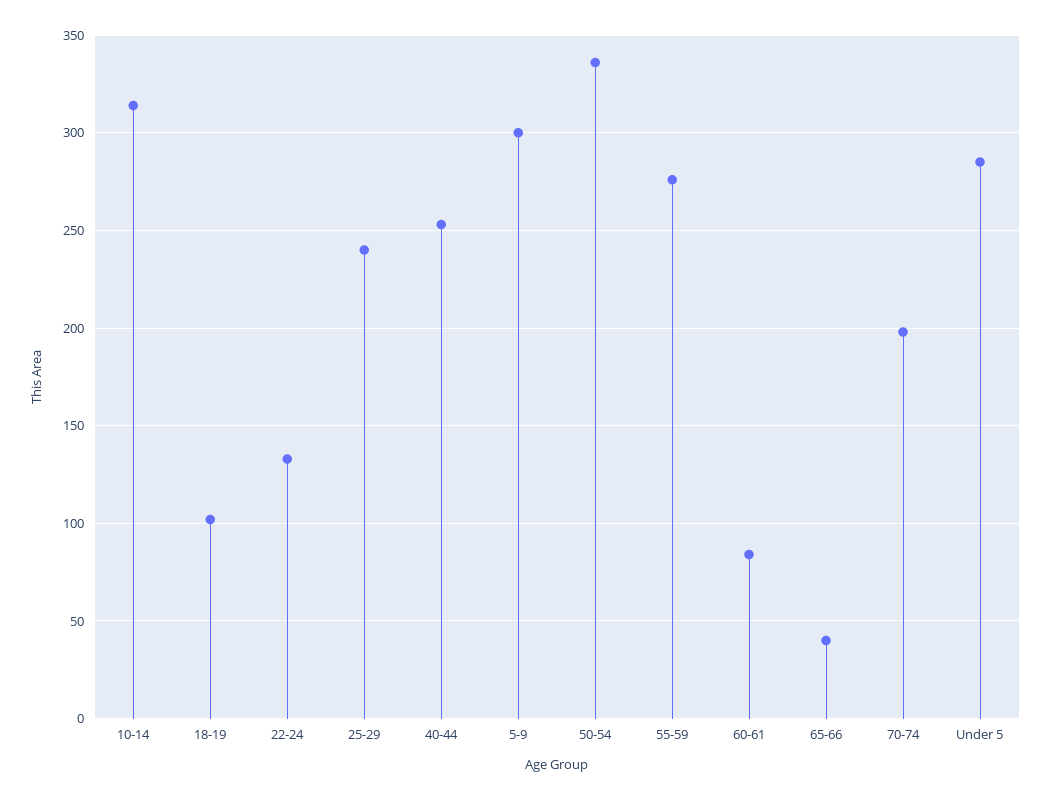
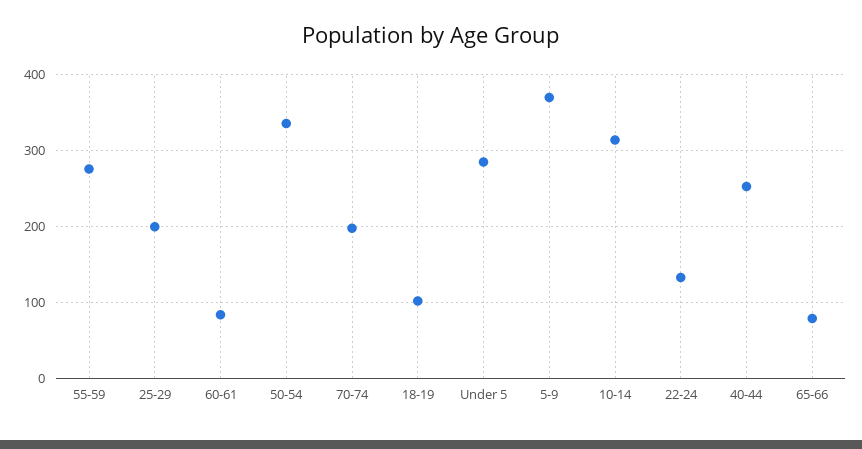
25-29: 240 -> 200
5-9: 300 -> 370
65-66: 40 -> 80

